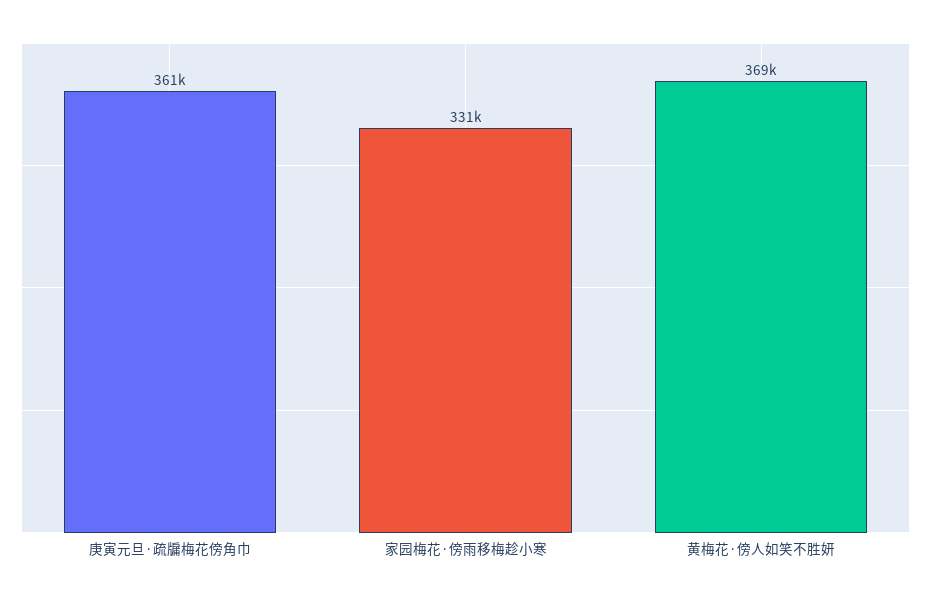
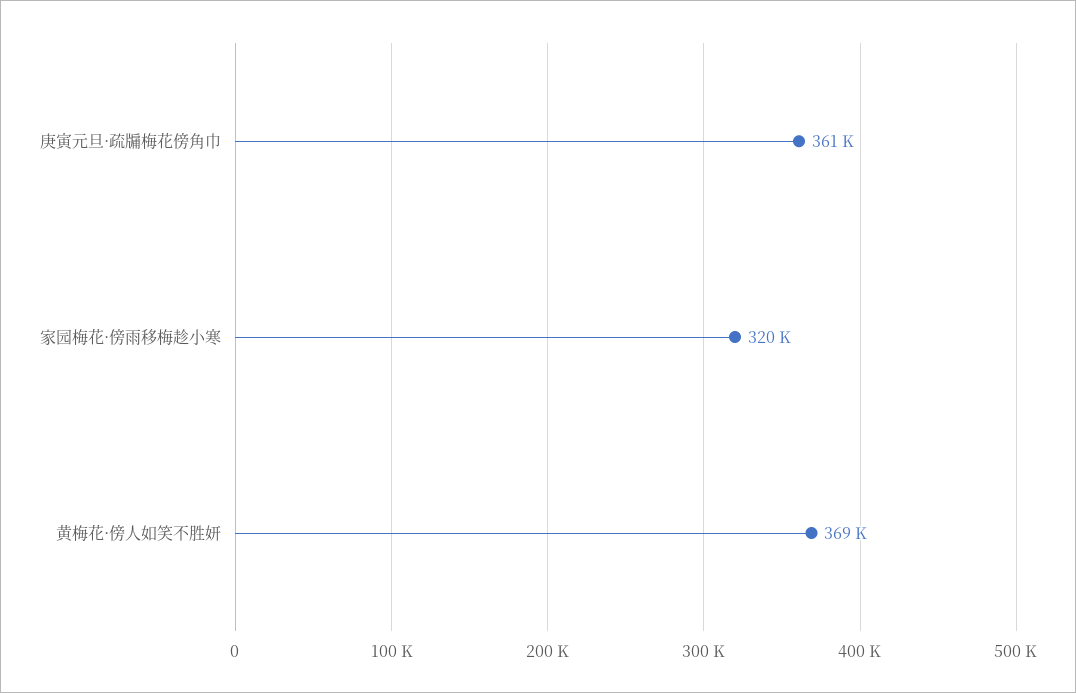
家园梅花·傍雨移梅趁小寒: 331000 -> 320000

